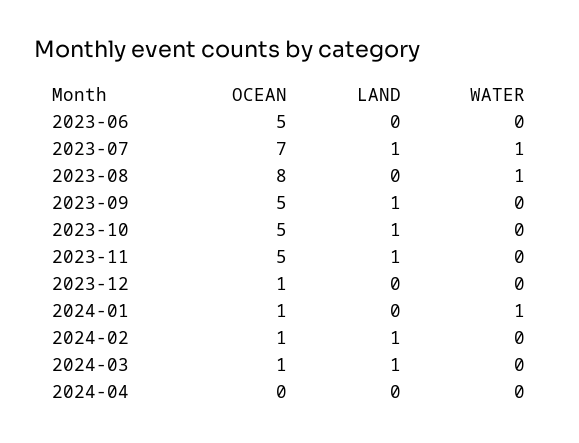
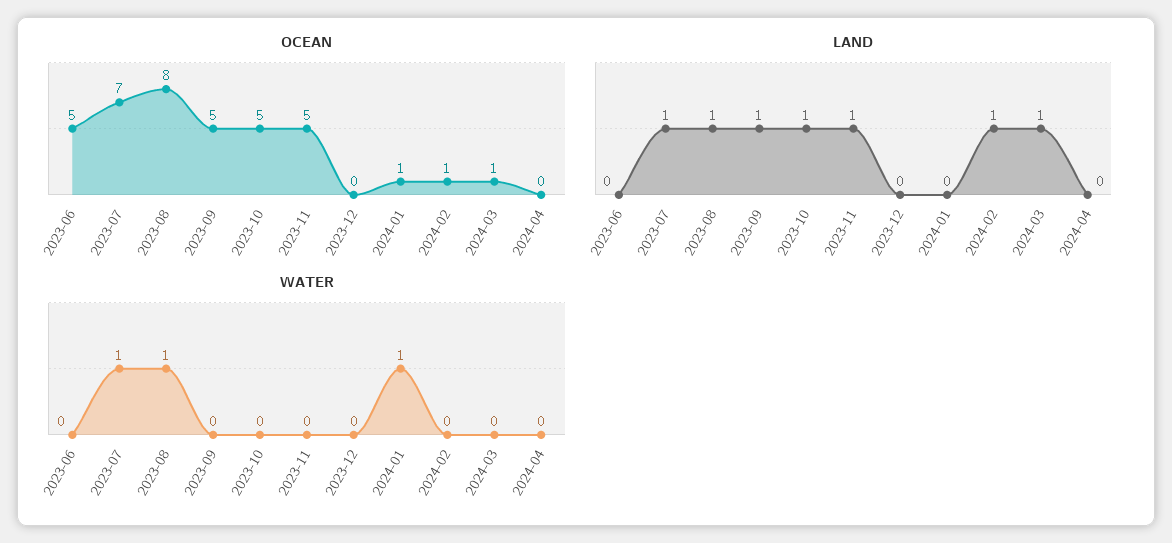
LAND, 2023-08: 0 -> 1
OCEAN, 2023-12: 1 -> 0

